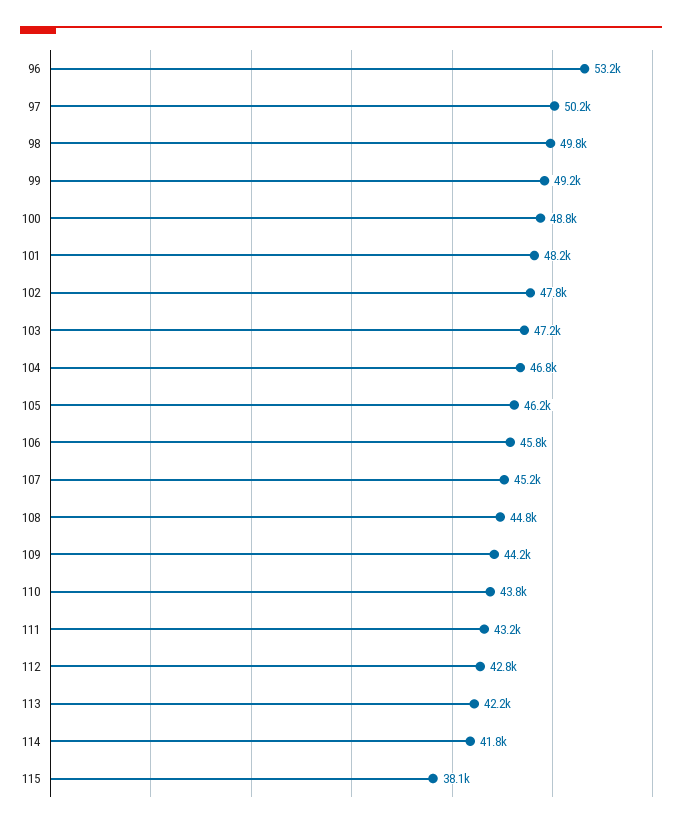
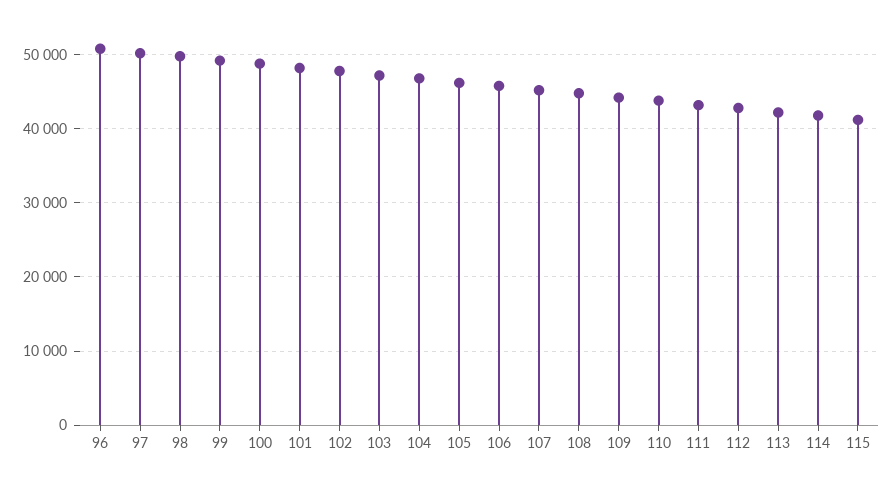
96: 53200 -> 51000
115: 38100 -> 41000

